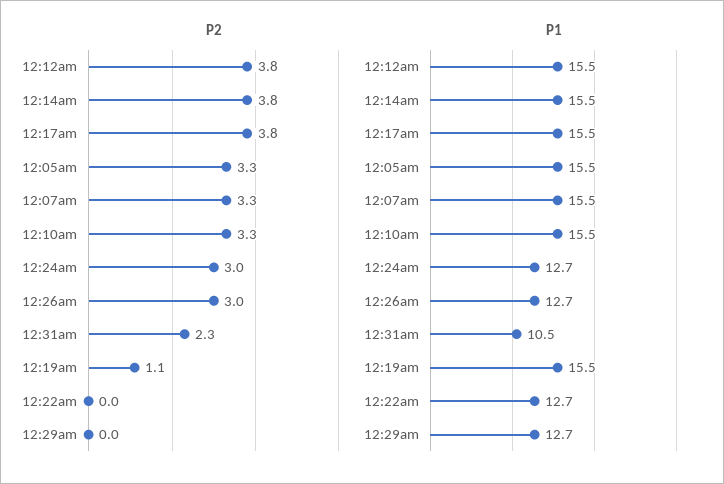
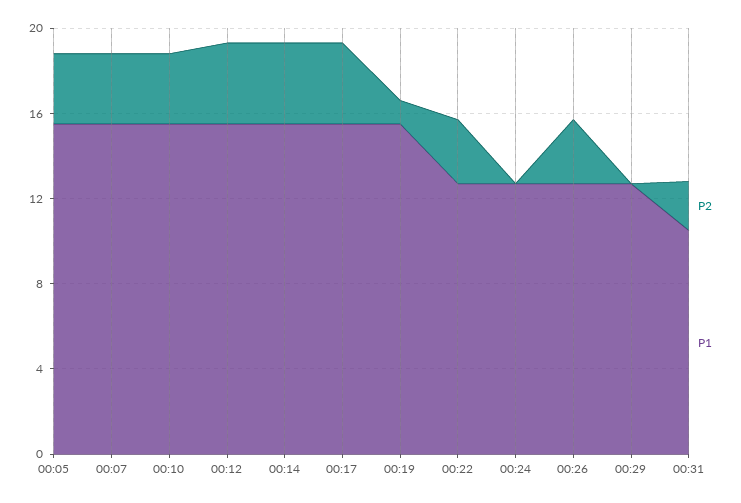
P2, 12:24am: 3 -> 0
P2, 12:22am: 0 -> 3

